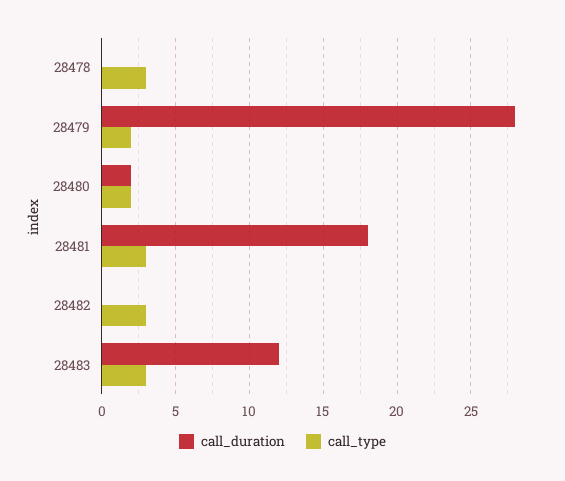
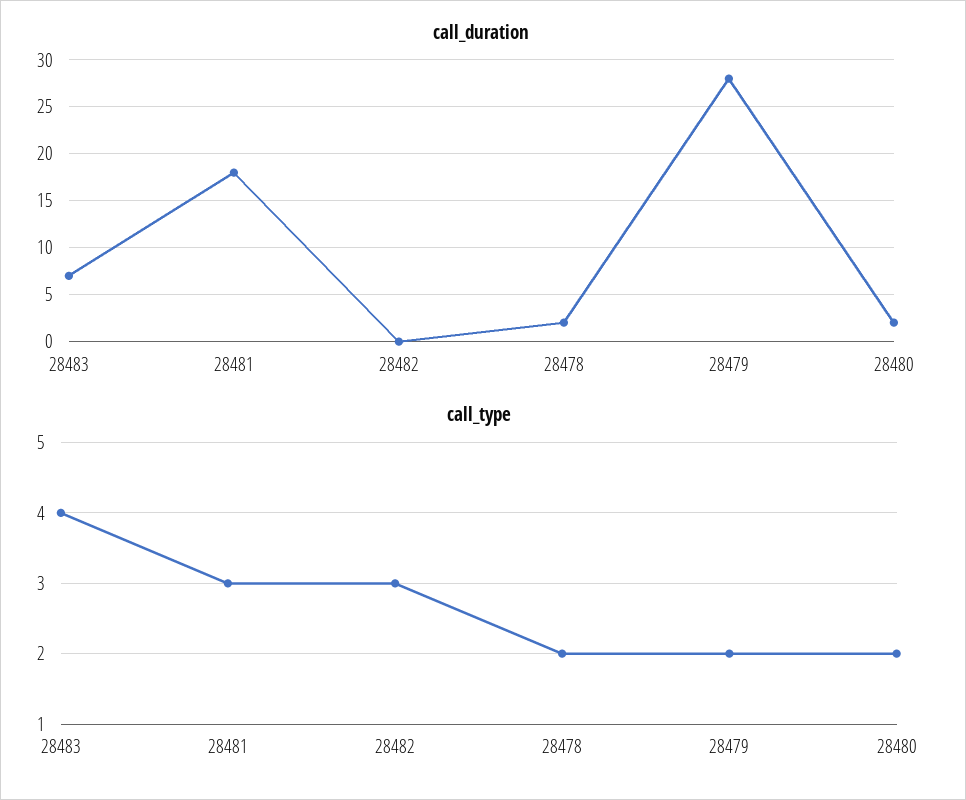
call_duration, 28478: 0 -> 2
call_type, 28478: 3 -> 2
call_duration, 28483: 12 -> 7
call_type, 28483: 3 -> 4

